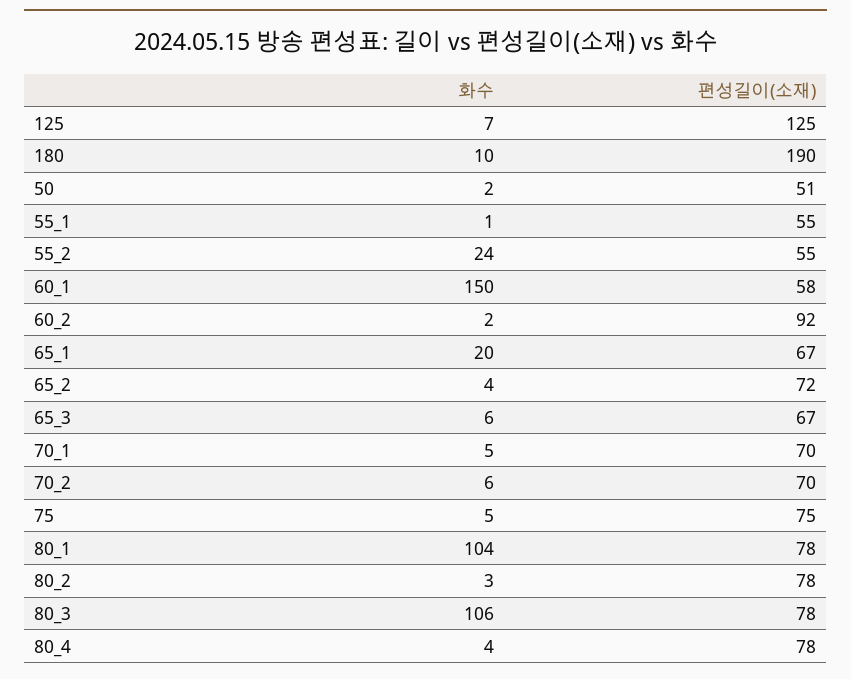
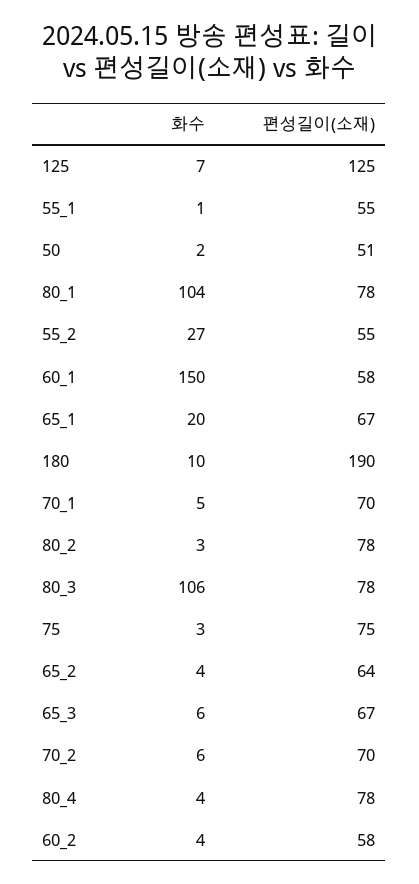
화수, 55_2: 24 -> 27
화수, 60_2: 2 -> 4
편성길이(소재), 60_2: 92 -> 58
편성길이(소재), 65_2: 72 -> 64
화수, 75: 5 -> 3

